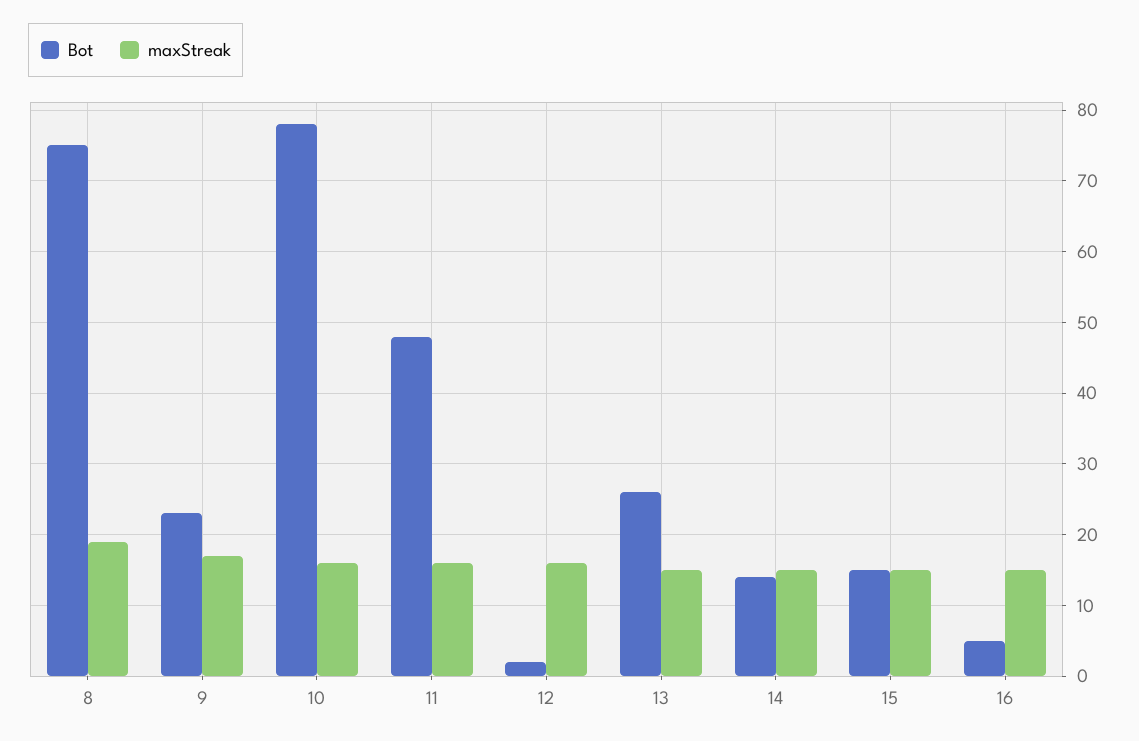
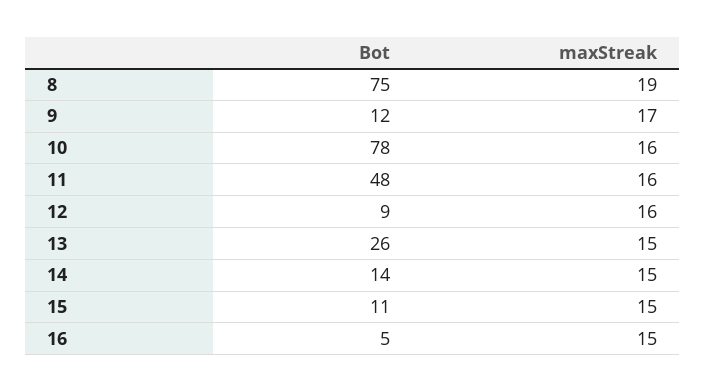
Bot, 9: 23 -> 12
Bot, 12: 2 -> 9
Bot, 15: 15 -> 11

